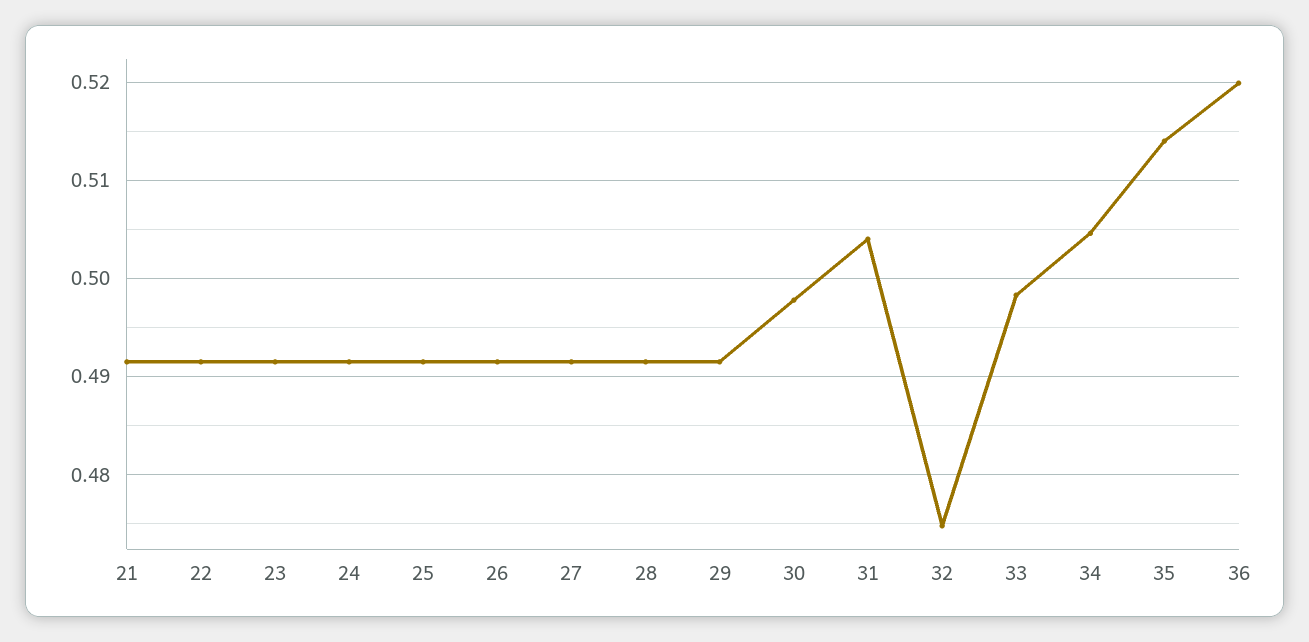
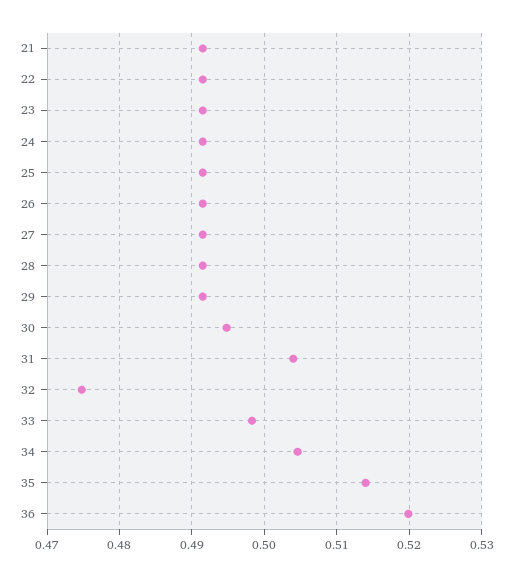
30: 0.498 -> 0.495

